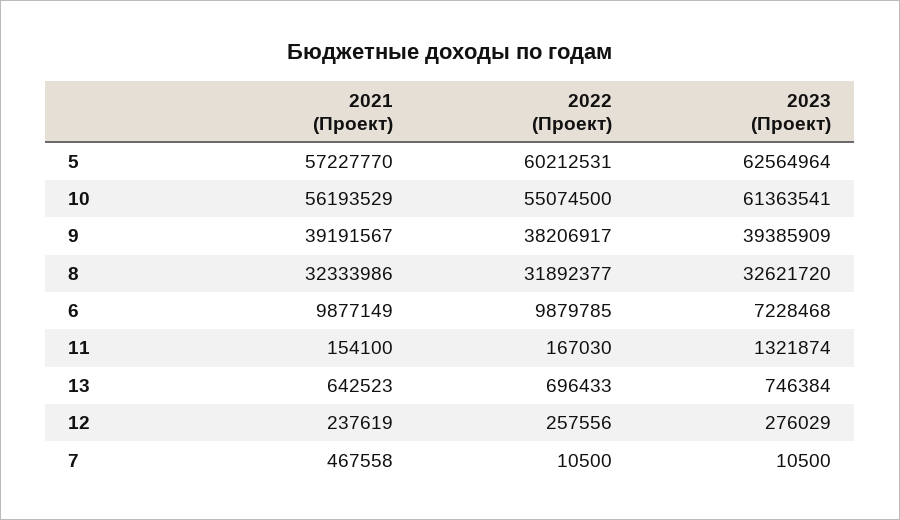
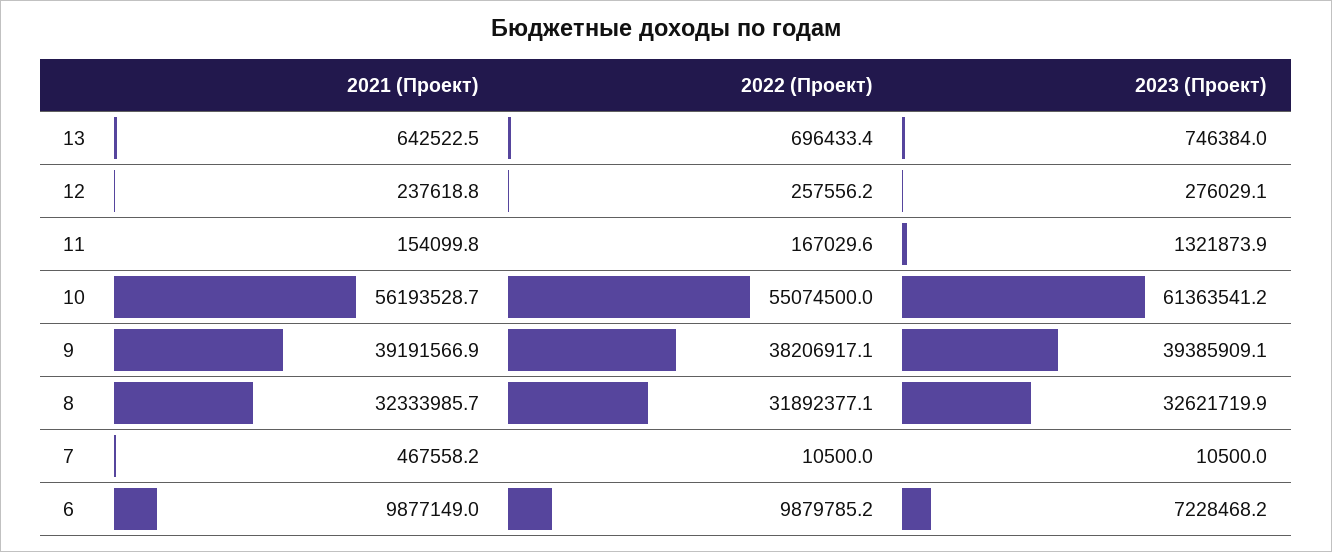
2021 (Проект), 5: 57227770 -> none
2022 (Проект), 5: 60212531 -> none
2023 (Проект), 5: 62564964 -> none

